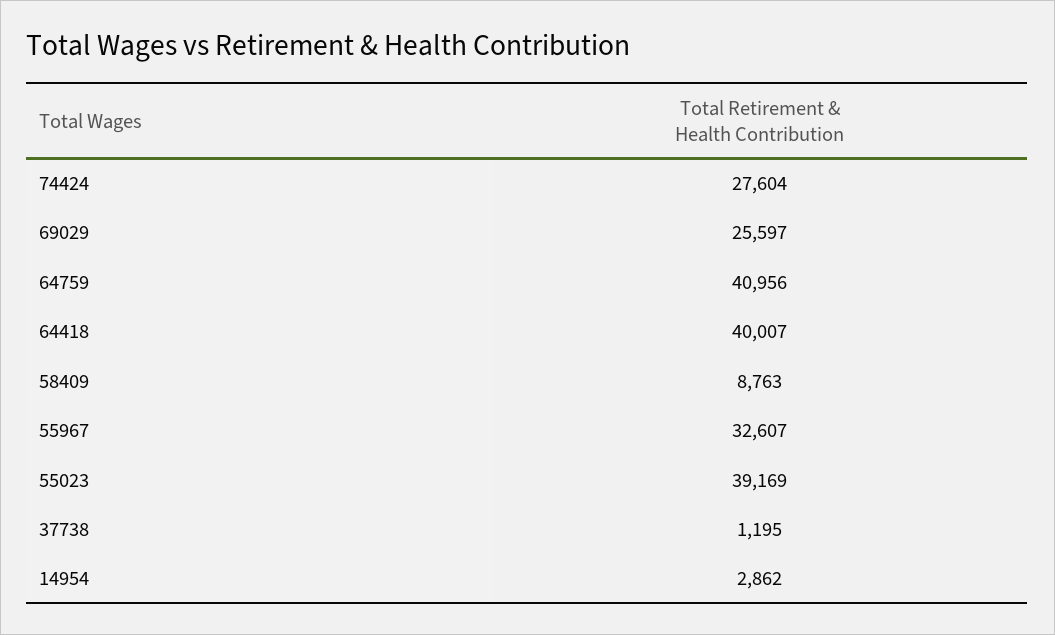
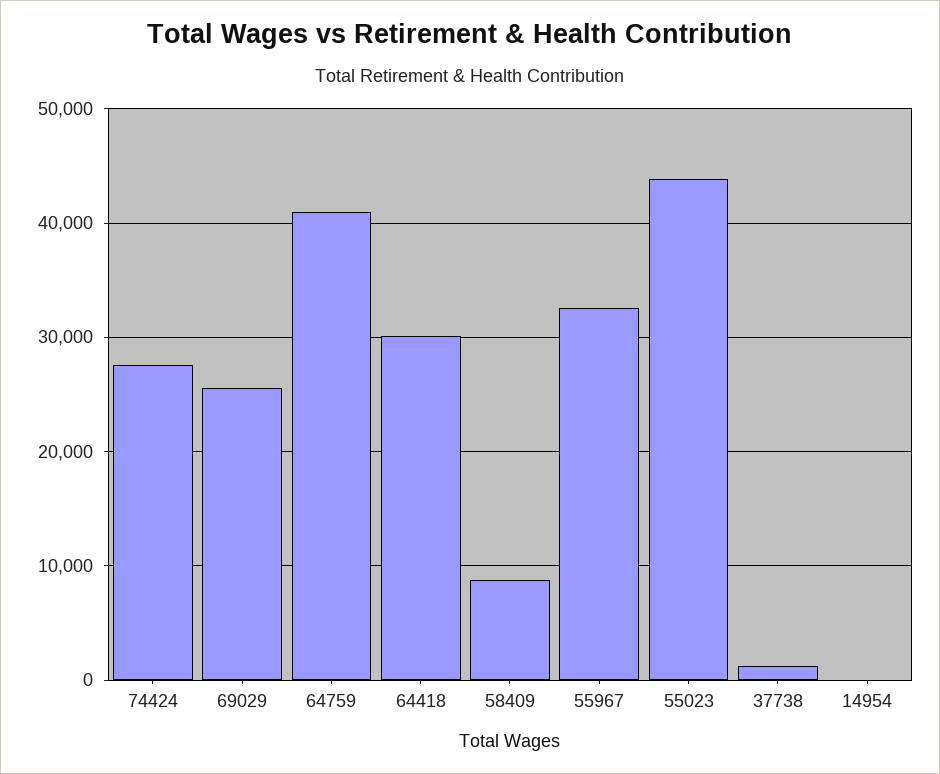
64418: 40007 -> 30000
55023: 39169 -> 44000
14954: 2862 -> 0

